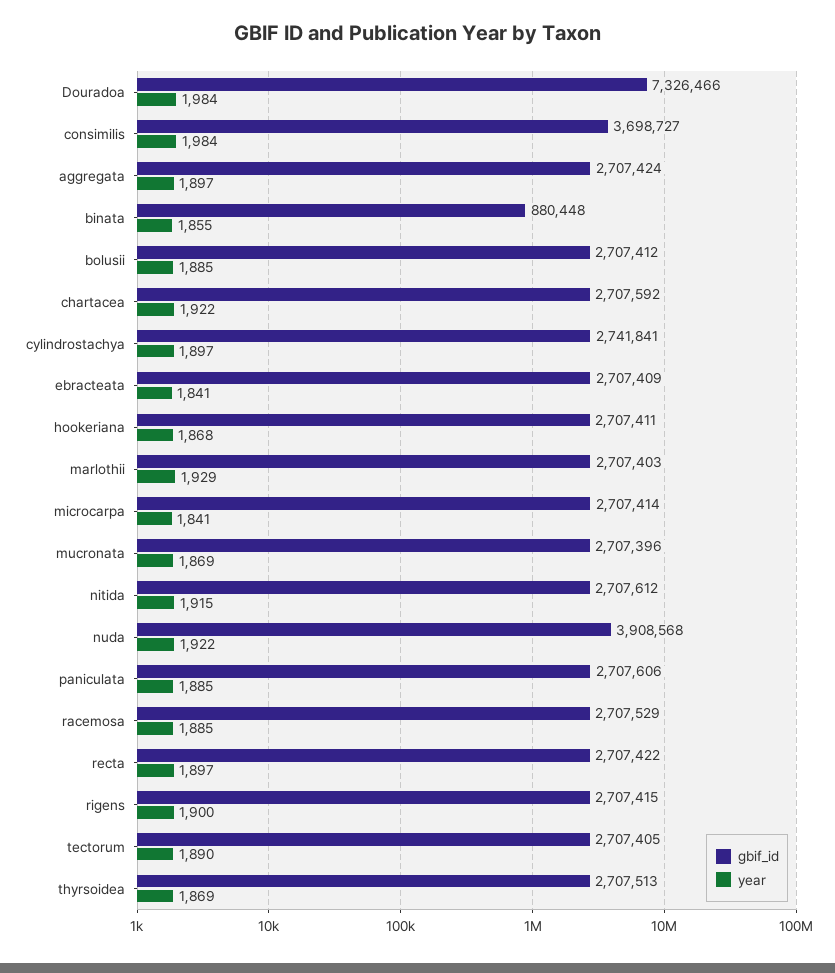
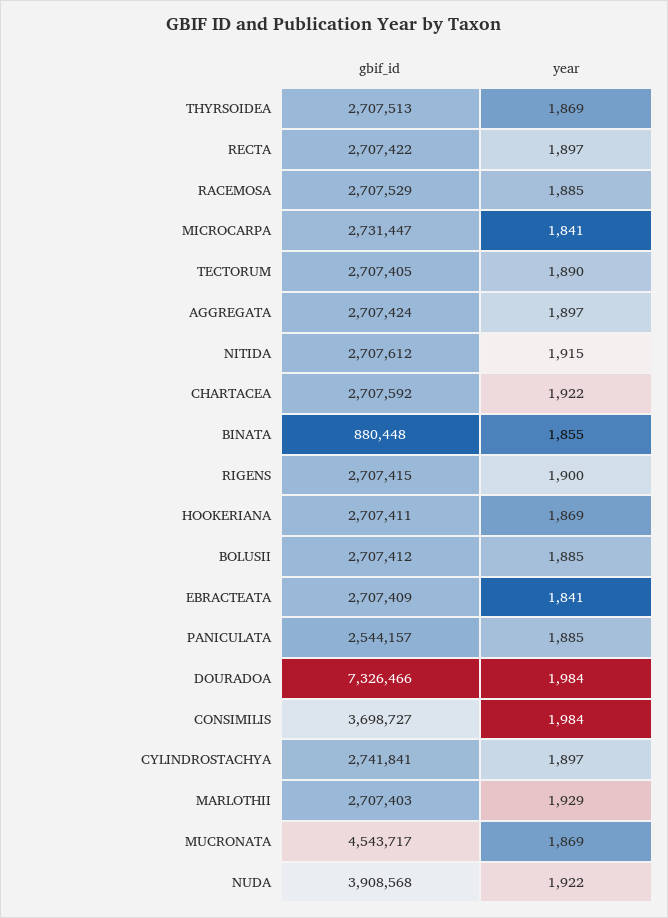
year, hookeriana: 1868 -> 1869
gbif_id, microcarpa: 2707414 -> 2731447
gbif_id, mucronata: 2707396 -> 4543717
gbif_id, paniculata: 2707606 -> 2544157

